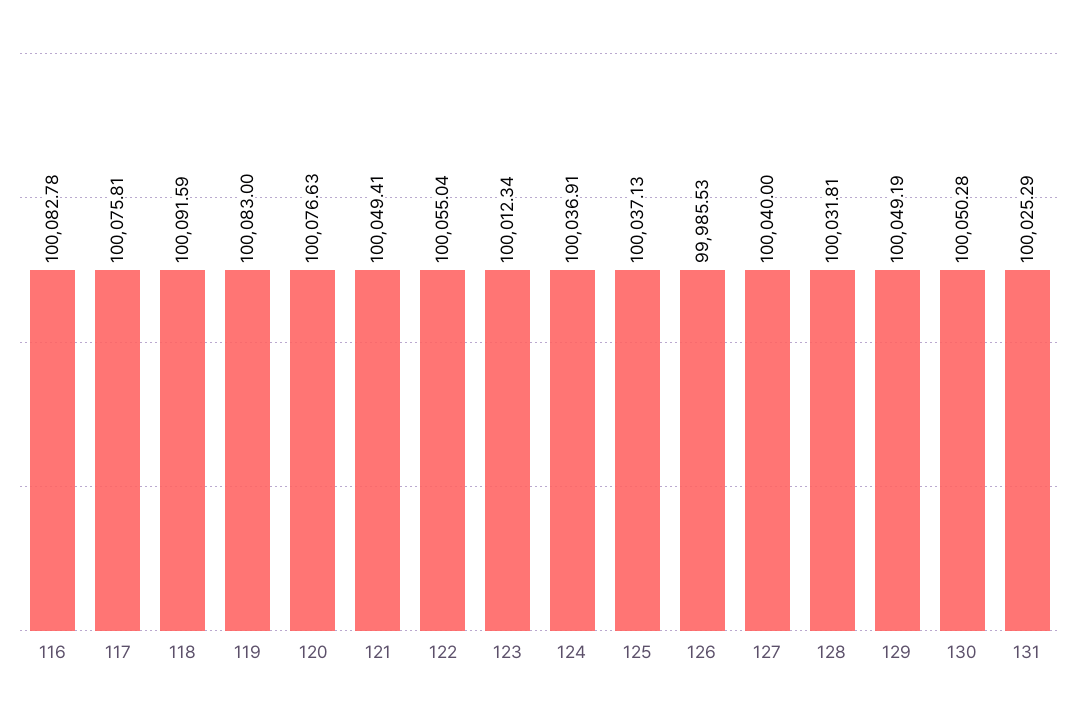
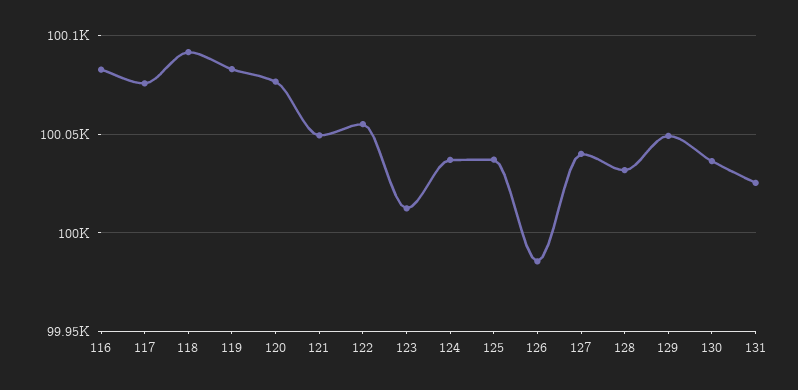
130: 100050.28 -> 100035

